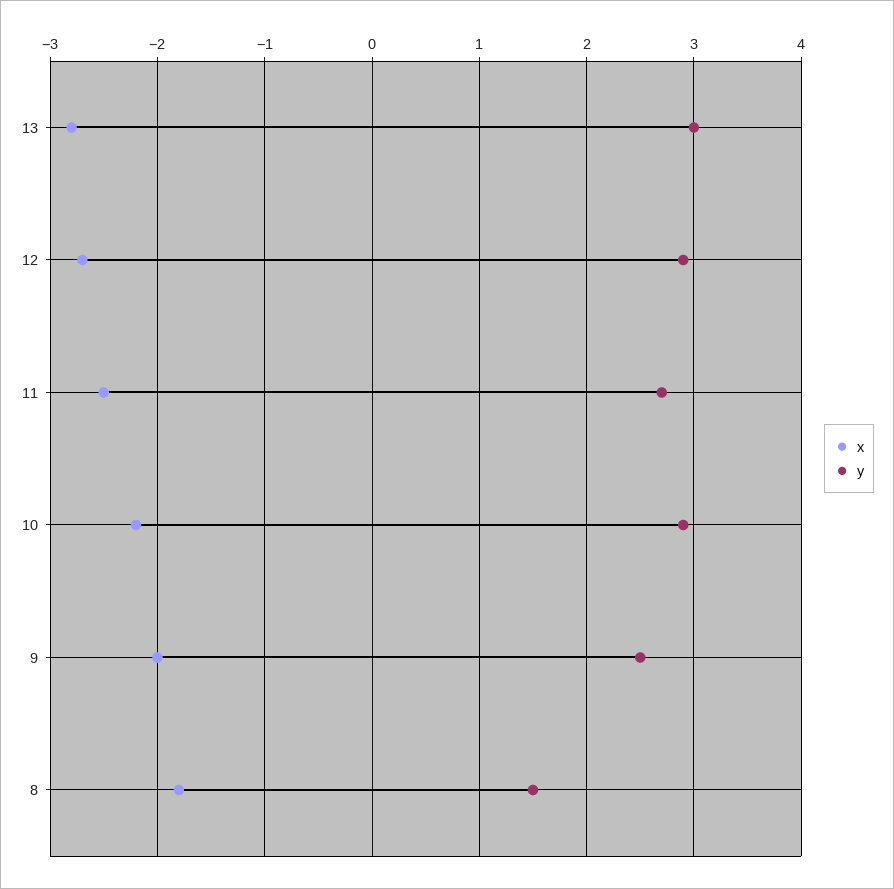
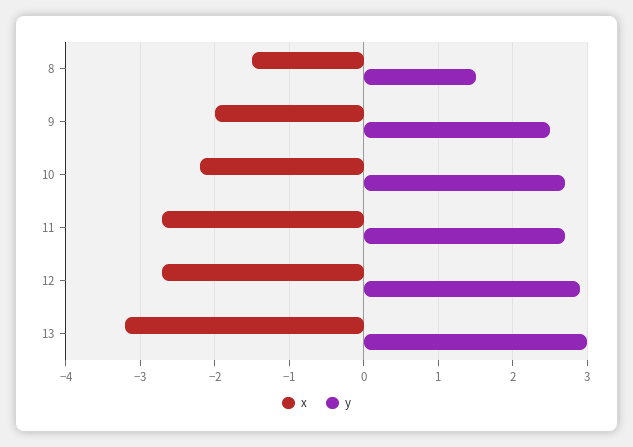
x, 13: -2.8 -> -3.2
x, 11: -2.5 -> -2.7
y, 10: 2.9 -> 2.7
x, 8: -1.8 -> -1.5

